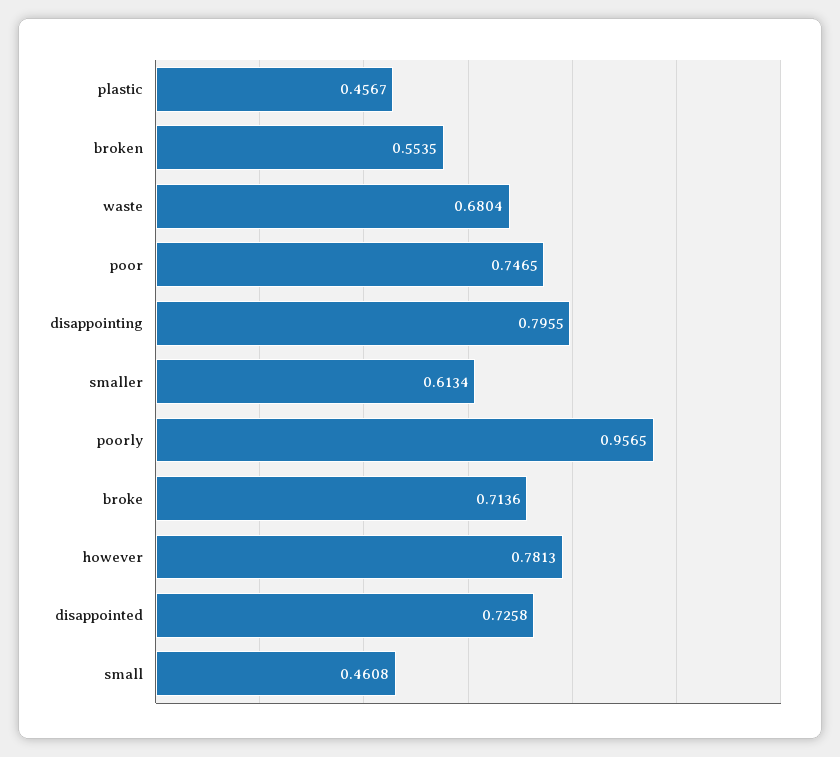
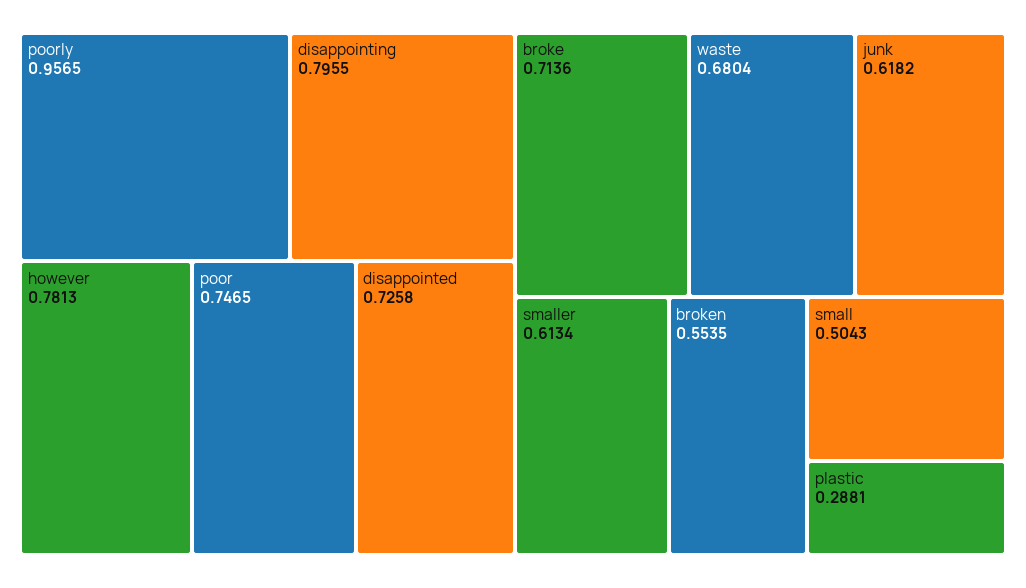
plastic: 0.4567 -> 0.2881
small: 0.4608 -> 0.5043
junk: none -> 0.6182

